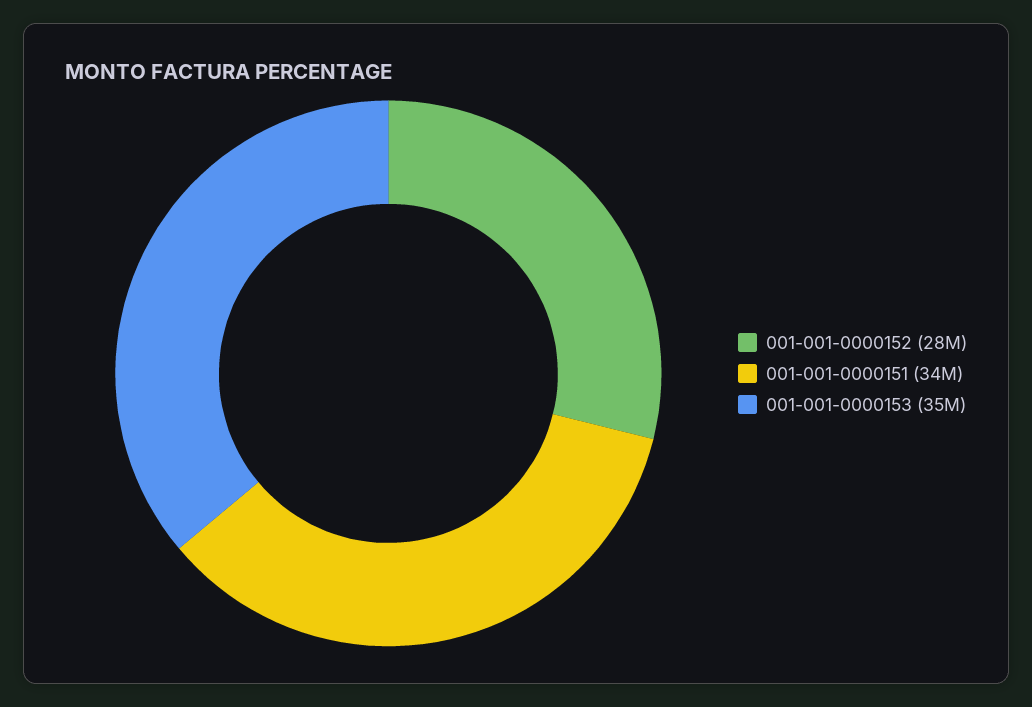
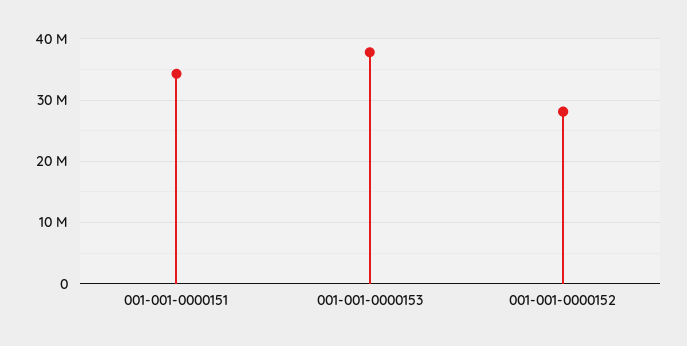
001-001-0000153: 35000000 -> 38000000

